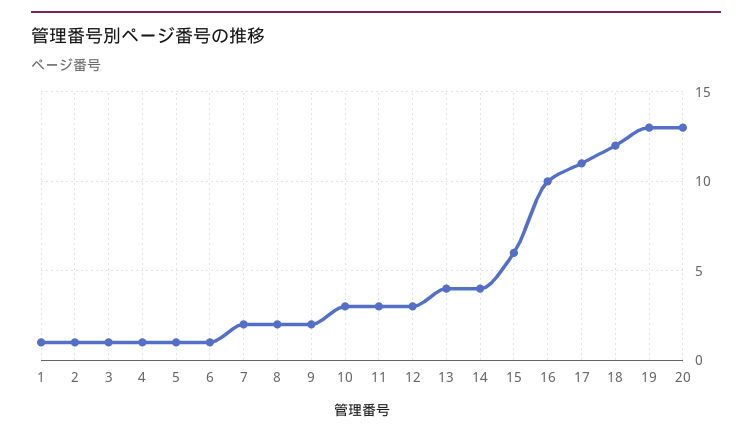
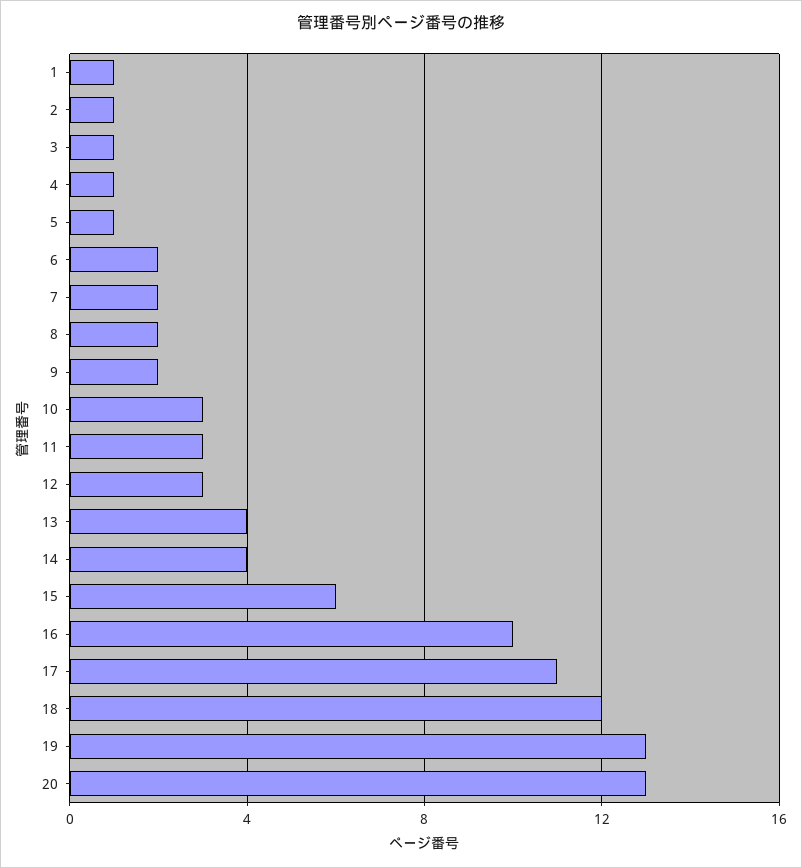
6: 1 -> 2

